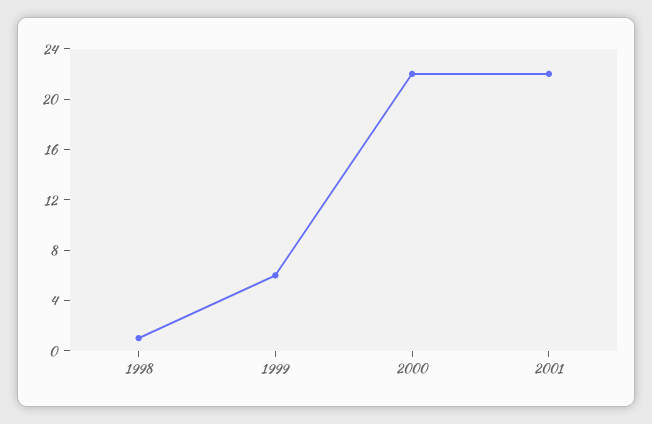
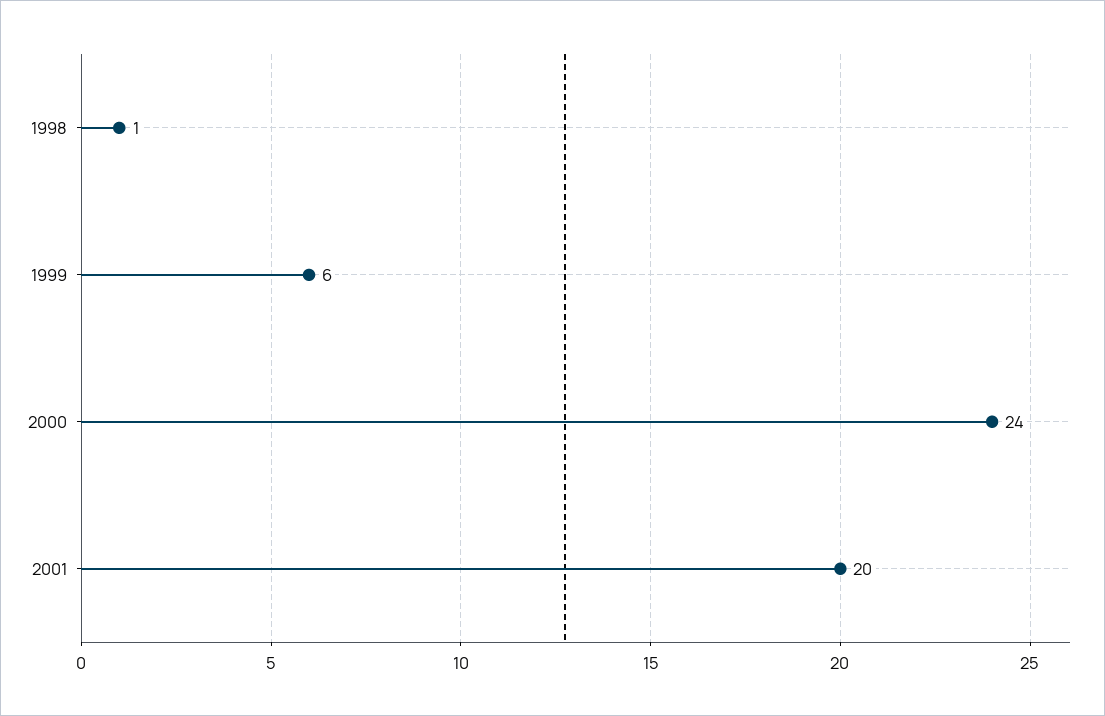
2000: 22 -> 24
2001: 22 -> 20

